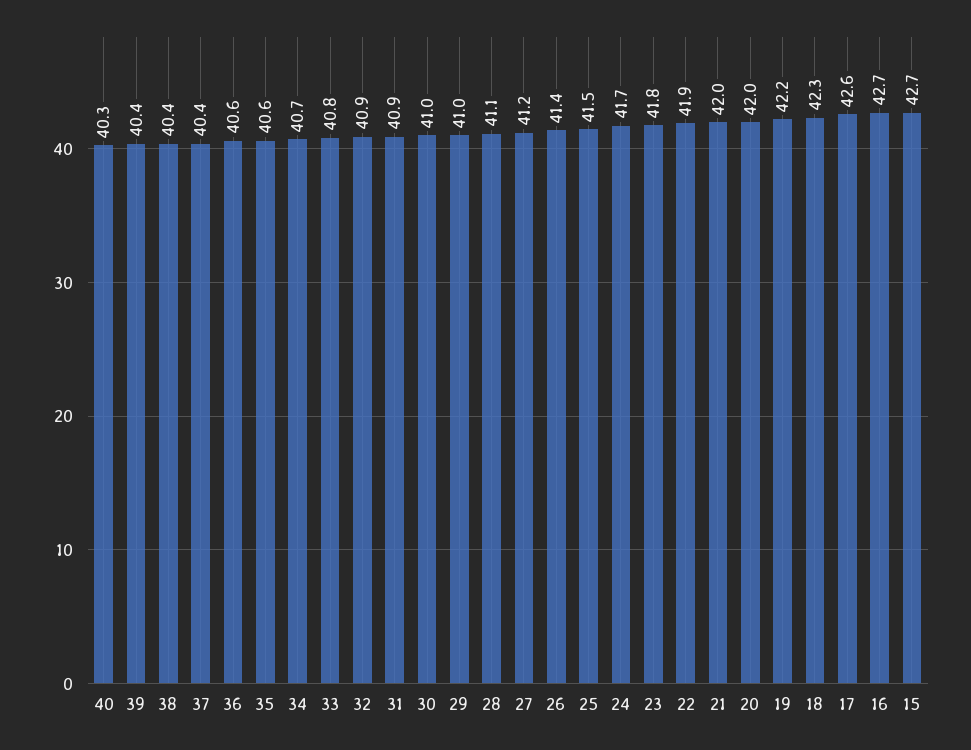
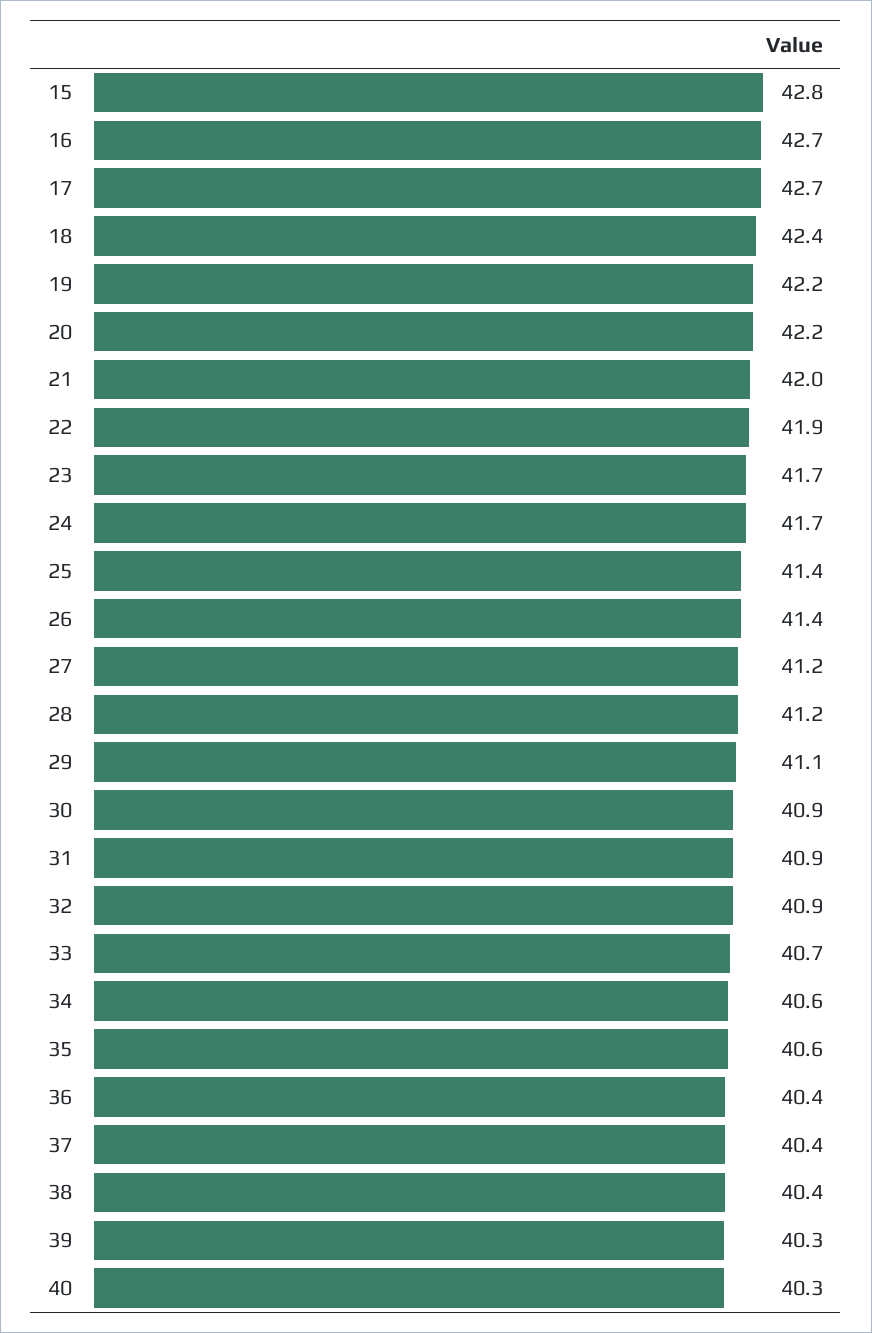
39: 40.4 -> 40.3
36: 40.6 -> 40.4
34: 40.7 -> 40.6
33: 40.8 -> 40.7
30: 41 -> 40.9
29: 41 -> 41.1
28: 41.1 -> 41.2
25: 41.5 -> 41.4
23: 41.8 -> 41.7
20: 42 -> 42.2
18: 42.3 -> 42.4
17: 42.6 -> 42.7
15: 42.7 -> 42.8

